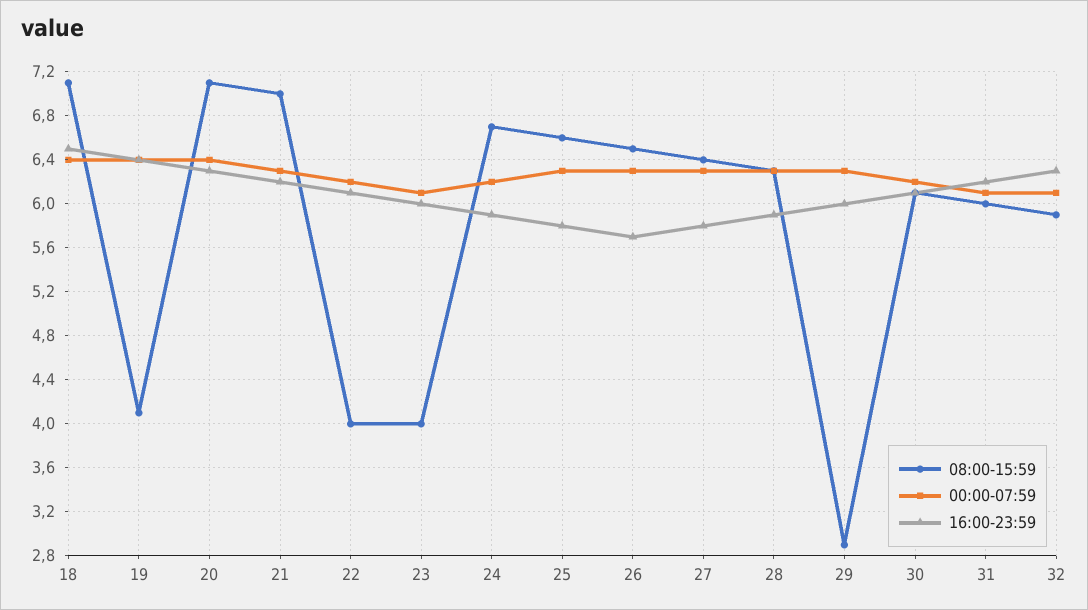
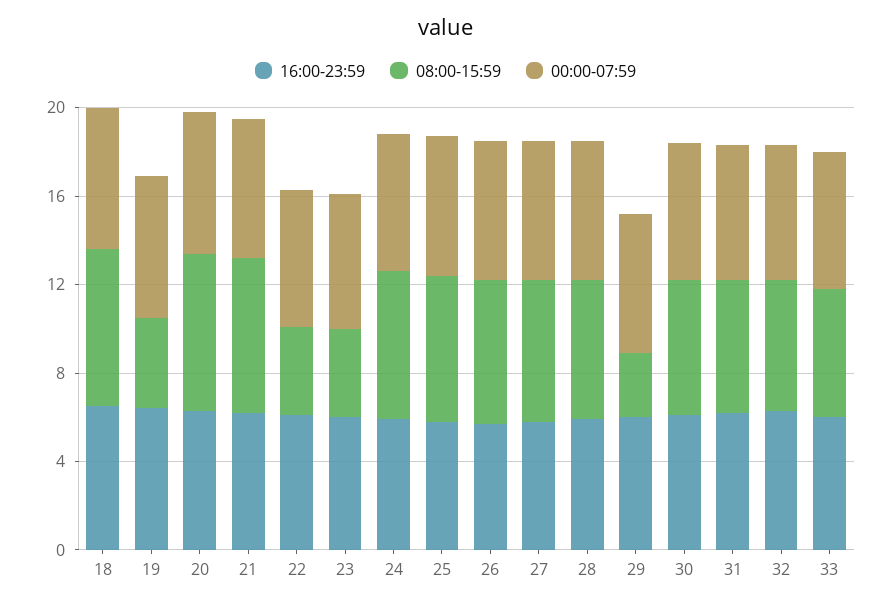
16:00-23:59, 33: none -> 6
08:00-15:59, 33: none -> 6
00:00-07:59, 33: none -> 6

